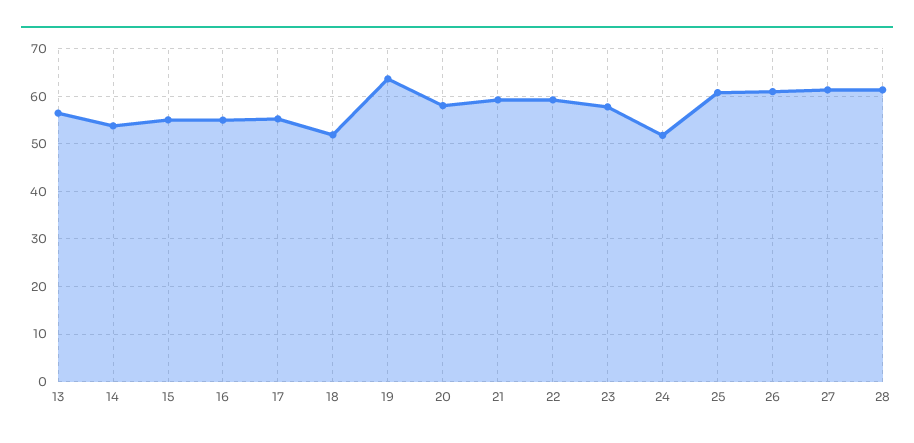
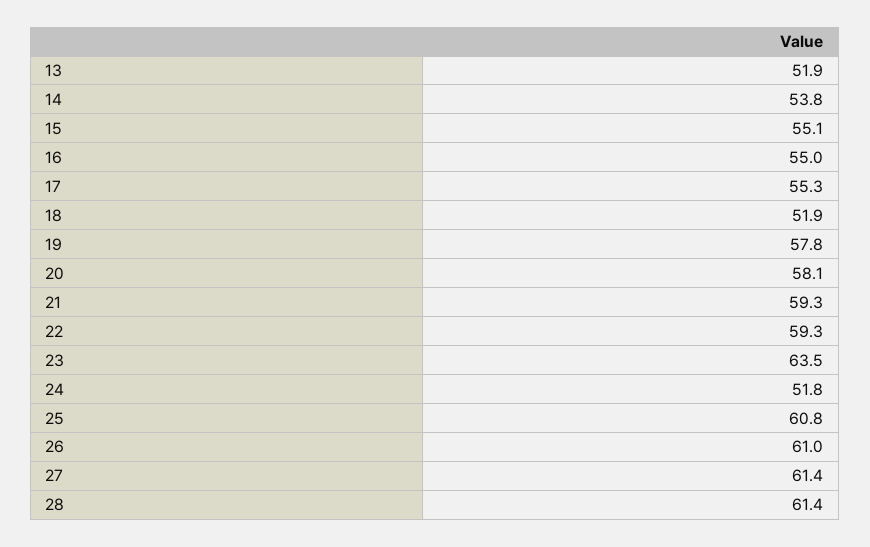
13: 56 -> 51.9
19: 64 -> 57.8
23: 58 -> 63.5

